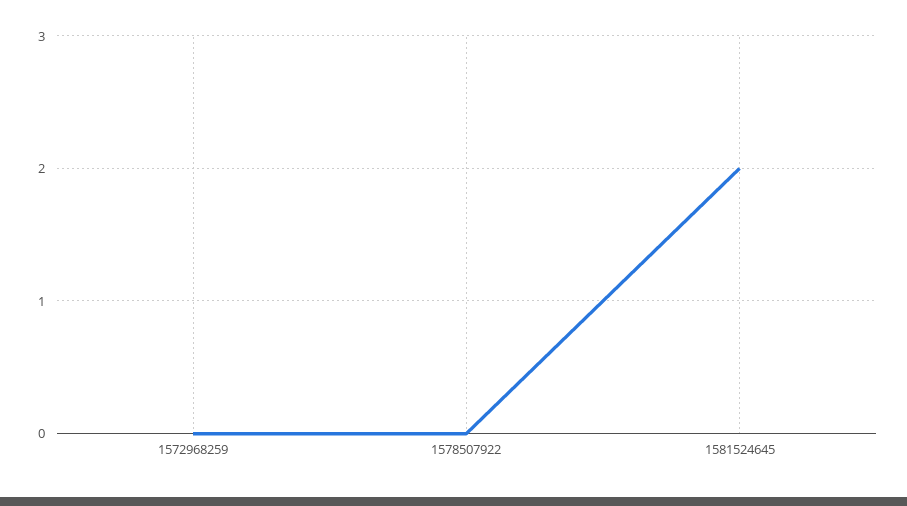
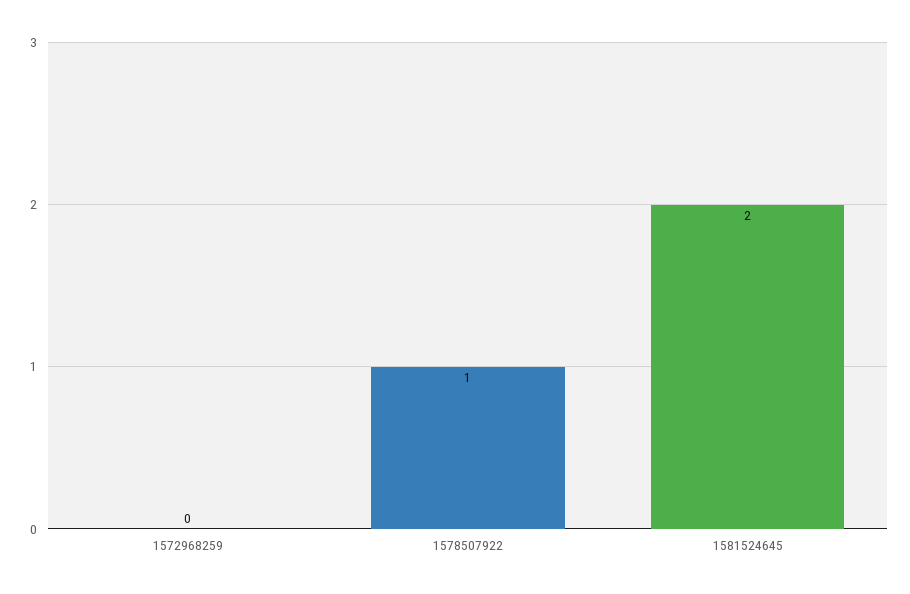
1578507922: 0 -> 1

